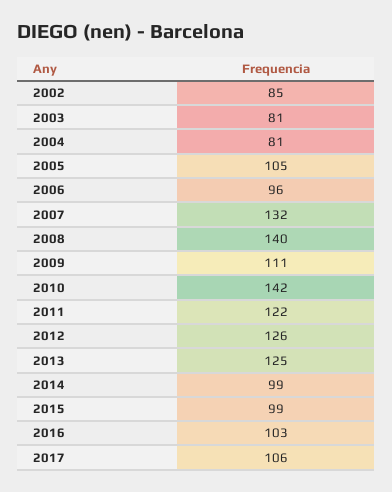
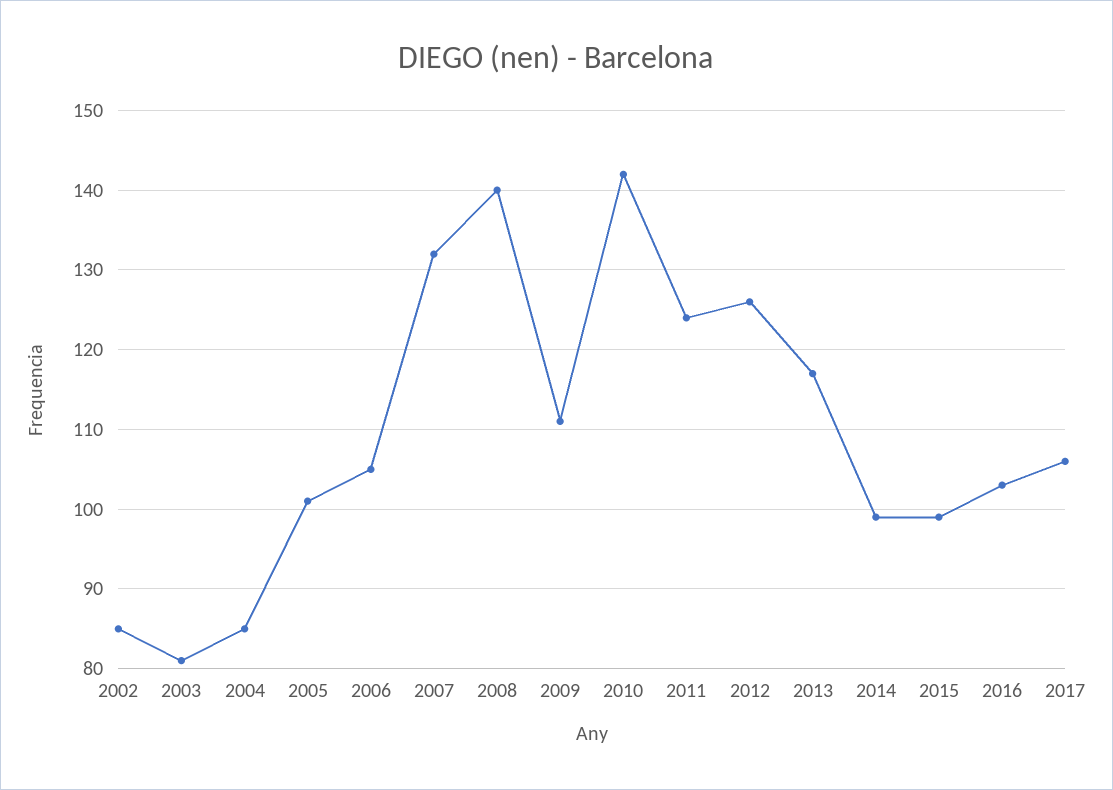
2004: 81 -> 85
2005: 105 -> 101
2006: 96 -> 105
2011: 122 -> 124
2013: 125 -> 117

